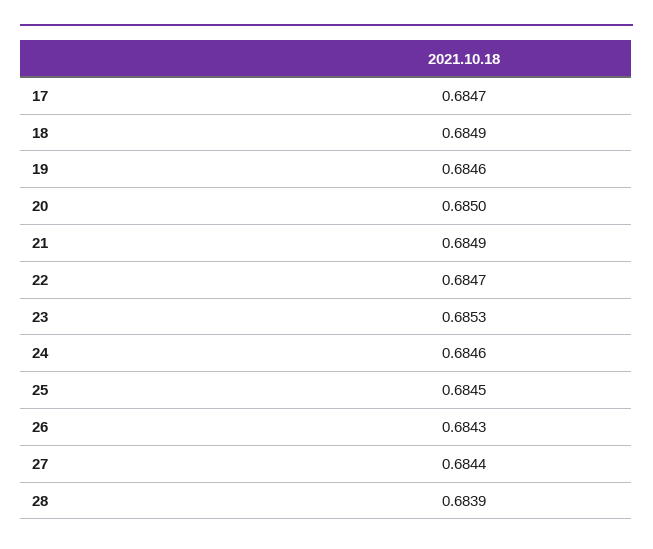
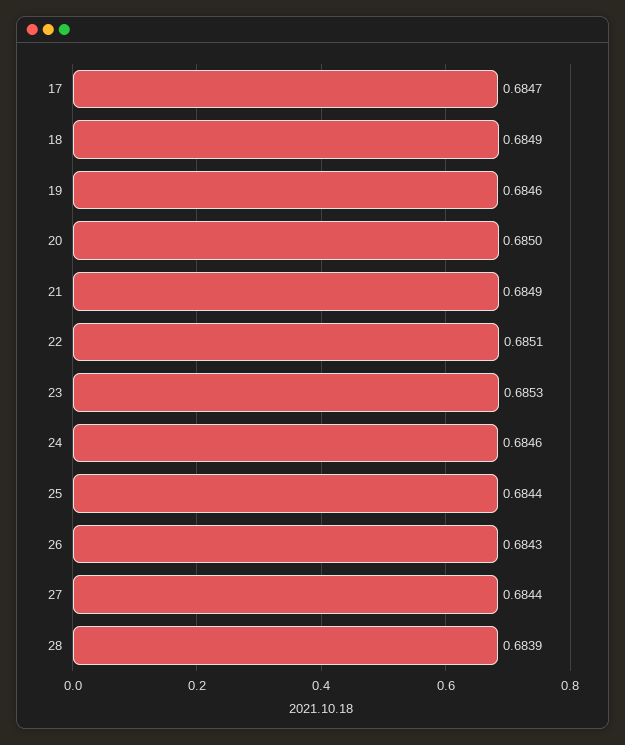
22: 0.6847 -> 0.6851
25: 0.6845 -> 0.6844

